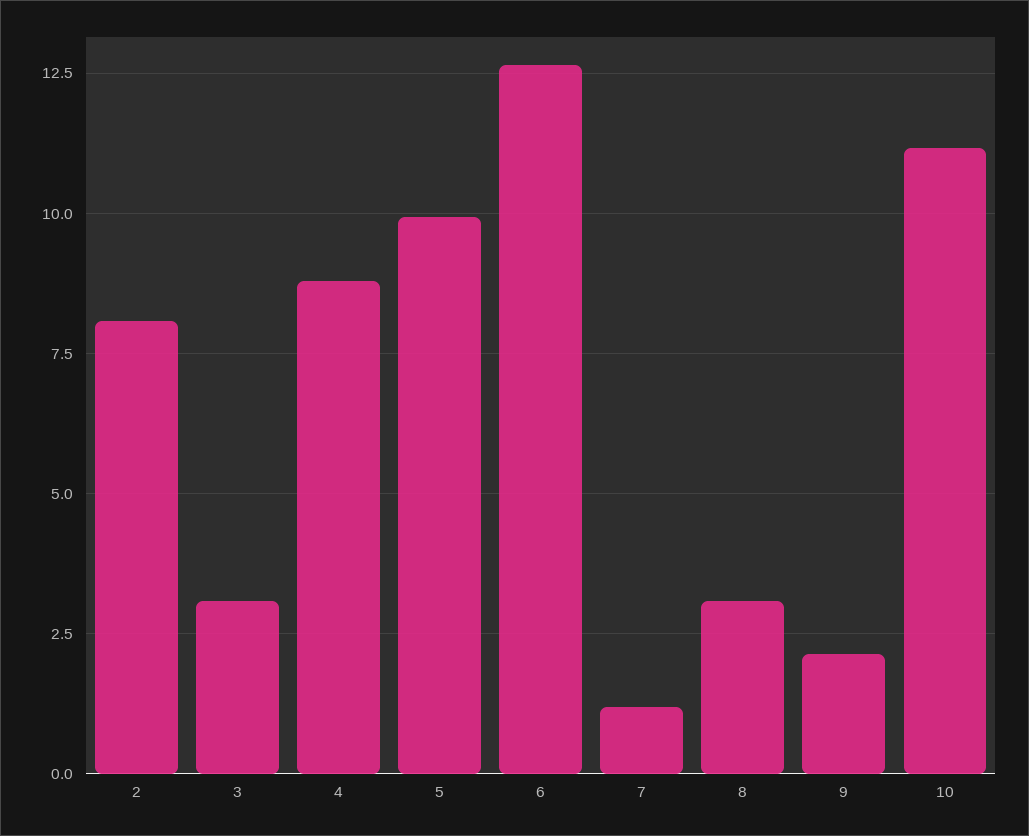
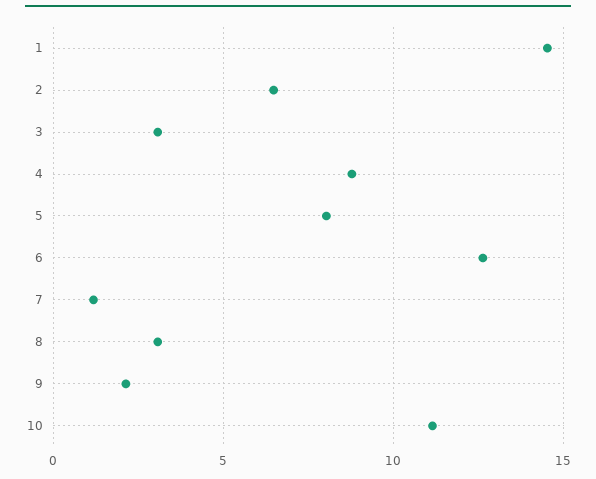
2: 8 -> 6.5
5: 10 -> 8
1: none -> 14.5

